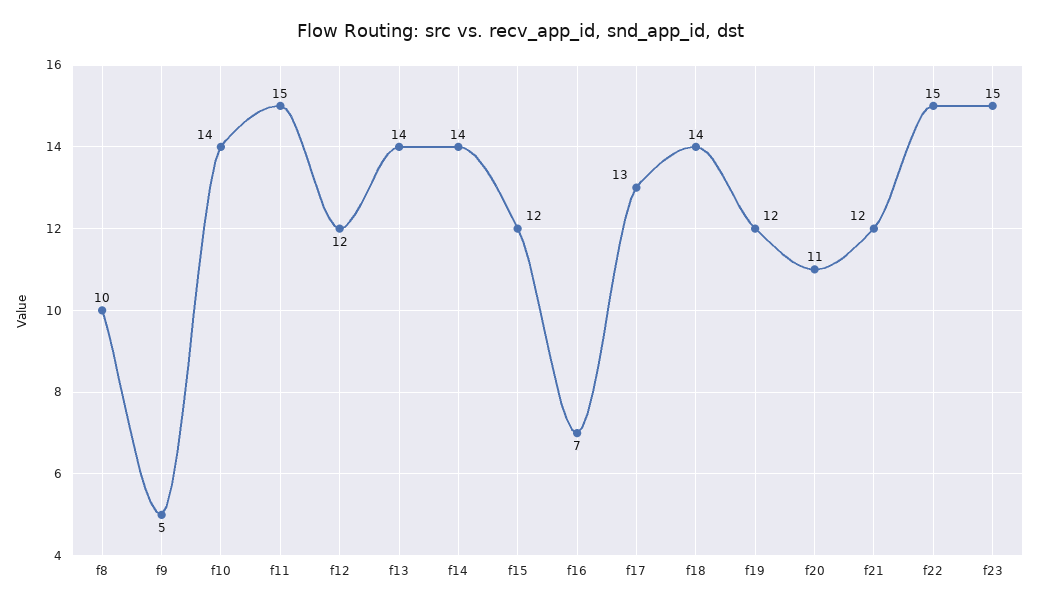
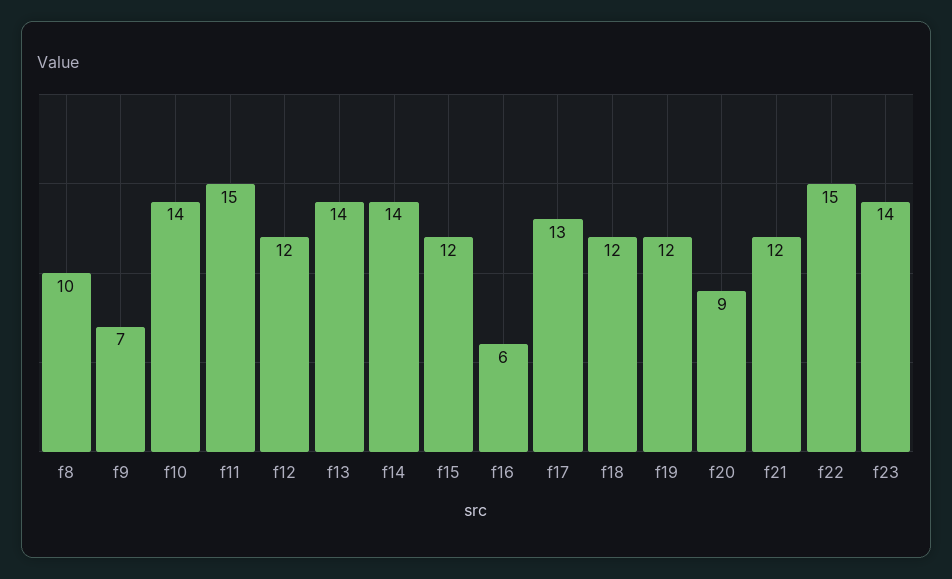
f9: 5 -> 7
f16: 7 -> 6
f18: 14 -> 12
f20: 11 -> 9
f23: 15 -> 14

